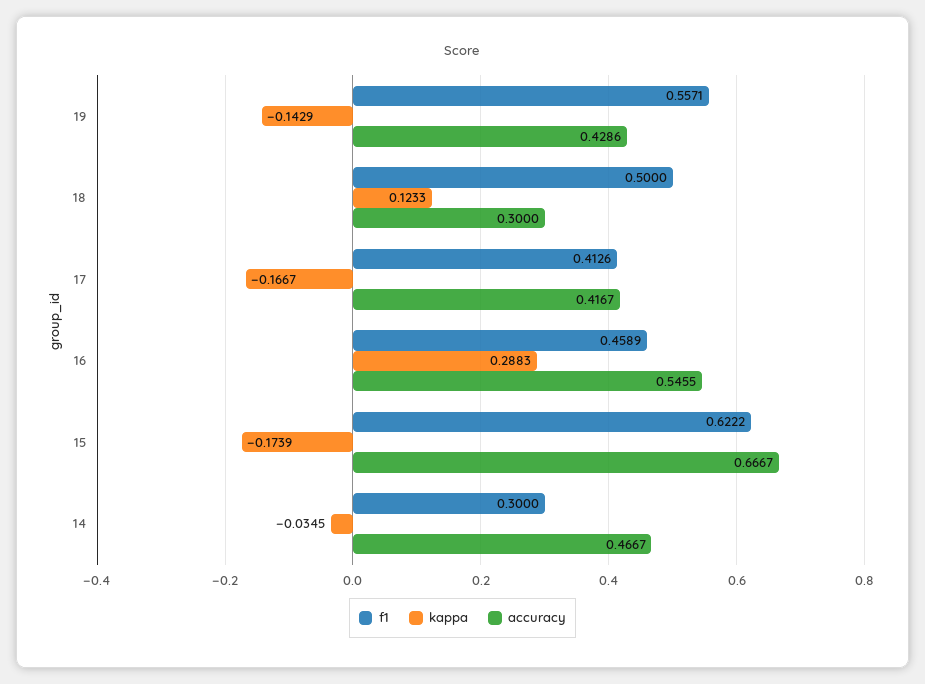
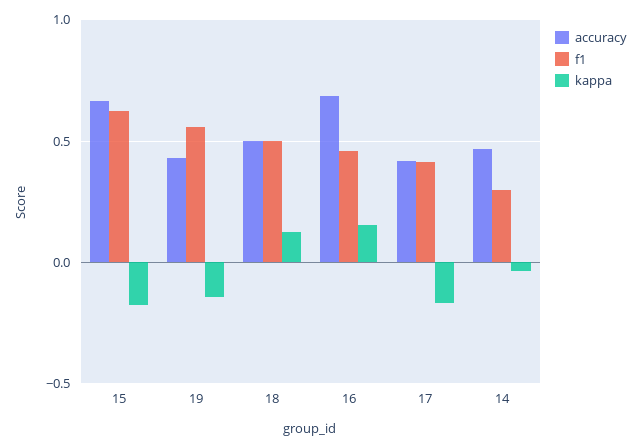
accuracy, 18: 0.3 -> 0.5
kappa, 16: 0.2883 -> 0.15
accuracy, 16: 0.5455 -> 0.7

